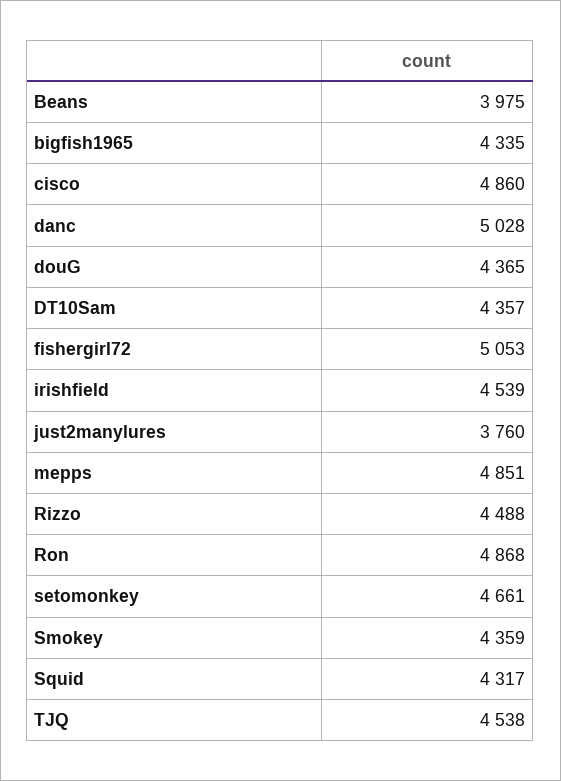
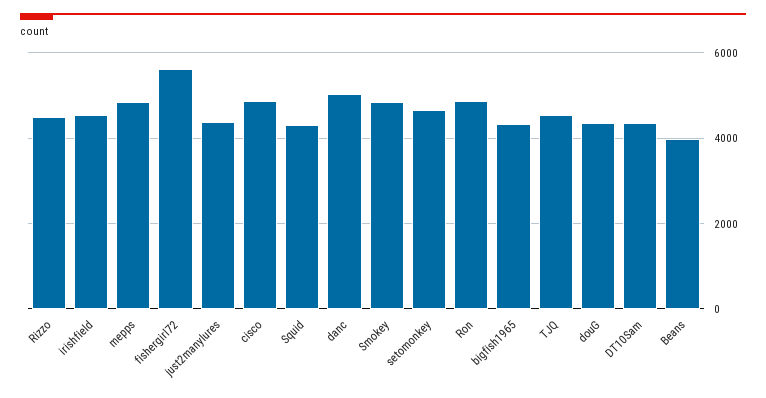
fishergirl72: 5053 -> 5600
just2manylures: 3760 -> 4400
Smokey: 4359 -> 4800

